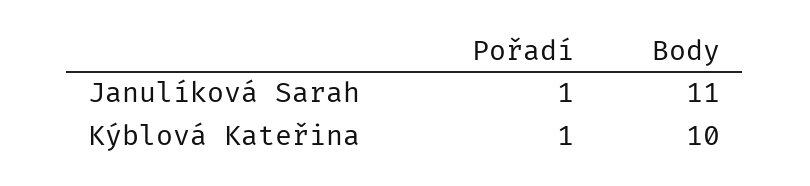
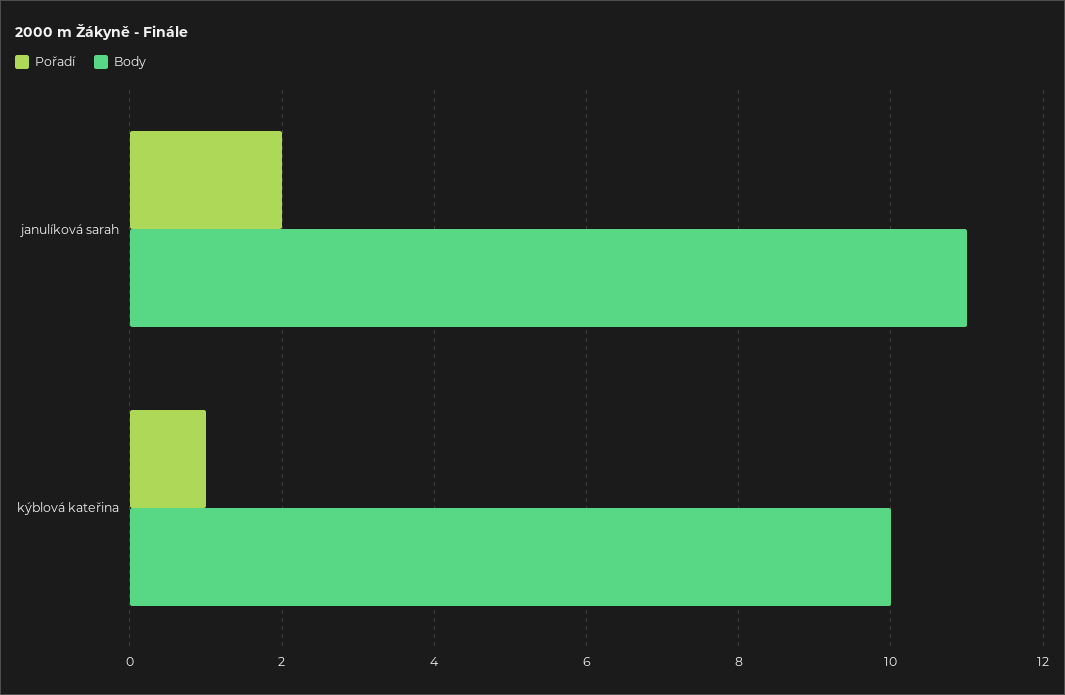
Pořadí, Janulíková Sarah: 1 -> 2

